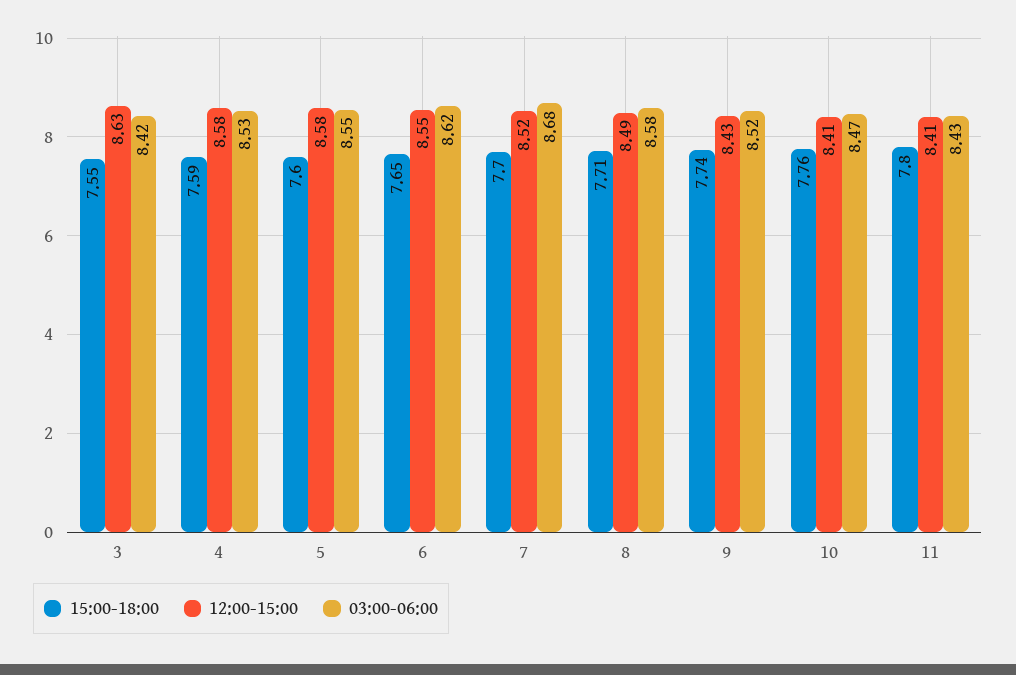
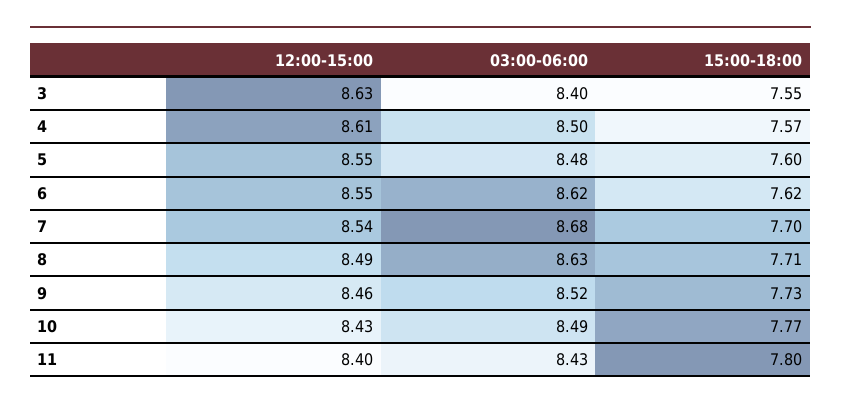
03:00-06:00, 3: 8.42 -> 8.4
15:00-18:00, 4: 7.59 -> 7.57
12:00-15:00, 4: 8.58 -> 8.61
03:00-06:00, 4: 8.53 -> 8.5
12:00-15:00, 5: 8.58 -> 8.55
03:00-06:00, 5: 8.55 -> 8.48
15:00-18:00, 6: 7.65 -> 7.62
12:00-15:00, 7: 8.52 -> 8.54
03:00-06:00, 8: 8.58 -> 8.63
15:00-18:00, 9: 7.74 -> 7.73
12:00-15:00, 9: 8.43 -> 8.46
15:00-18:00, 10: 7.76 -> 7.77
12:00-15:00, 10: 8.41 -> 8.43
03:00-06:00, 10: 8.47 -> 8.49
12:00-15:00, 11: 8.41 -> 8.4

